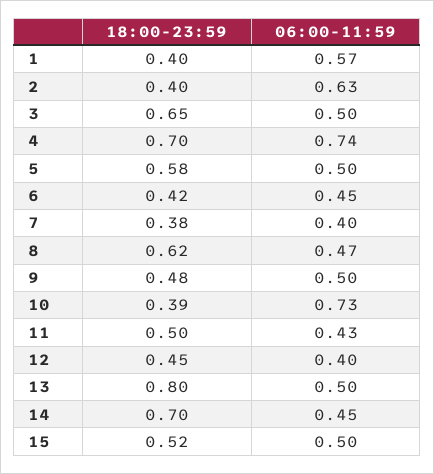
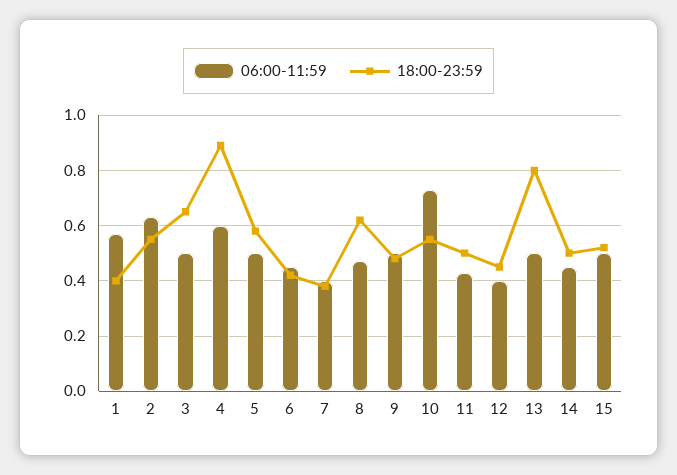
18:00-23:59, 2: 0.4 -> 0.55
18:00-23:59, 4: 0.7 -> 0.9
06:00-11:59, 4: 0.74 -> 0.6
18:00-23:59, 10: 0.39 -> 0.55
18:00-23:59, 14: 0.7 -> 0.5

